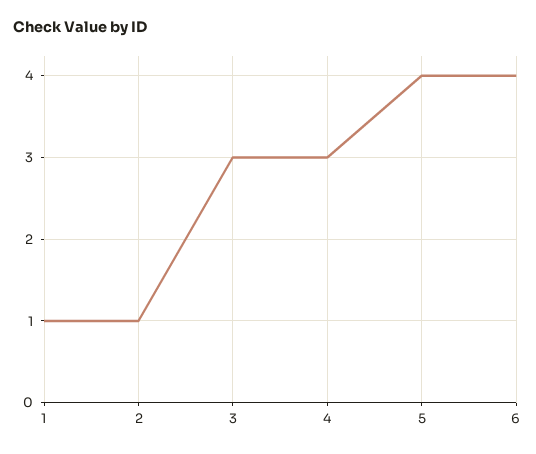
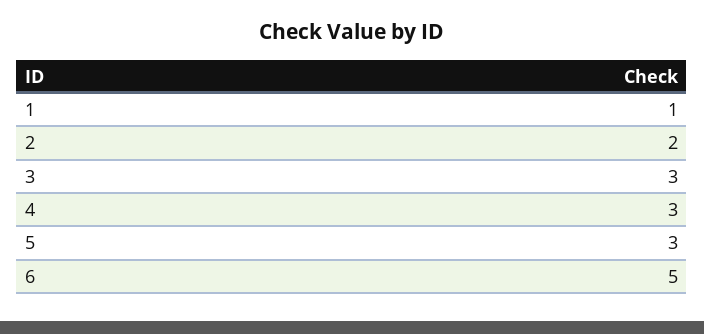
2: 1 -> 2
5: 4 -> 3
6: 4 -> 5

